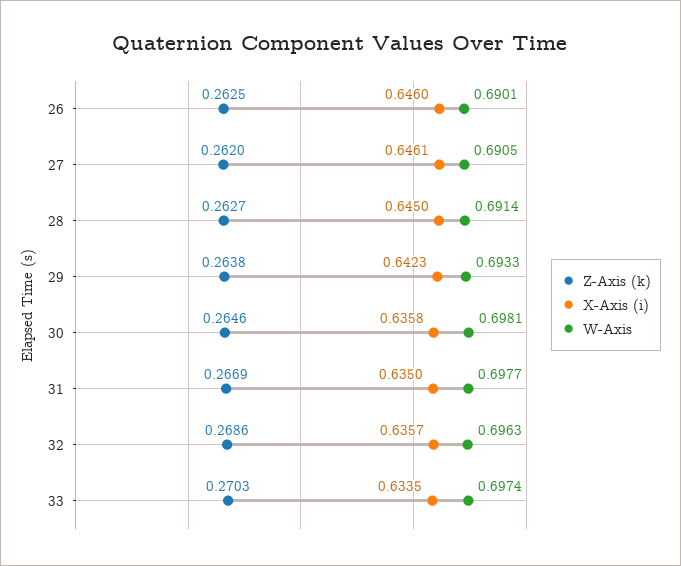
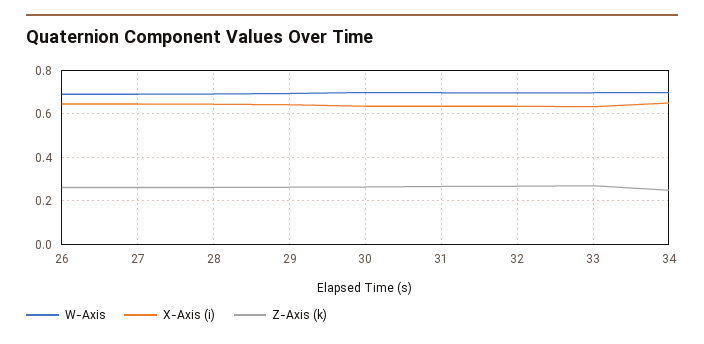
W-Axis, 34: none -> 0.7
X-Axis (i), 34: none -> 0.65
Z-Axis (k), 34: none -> 0.25

